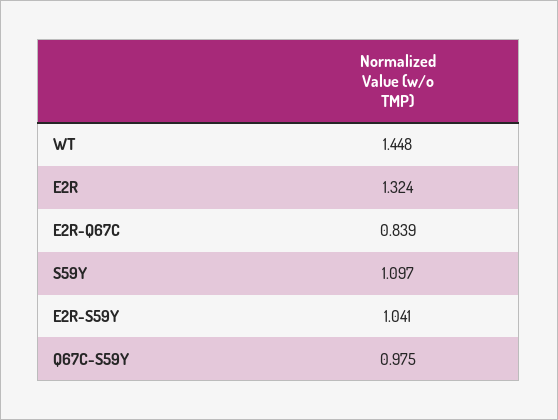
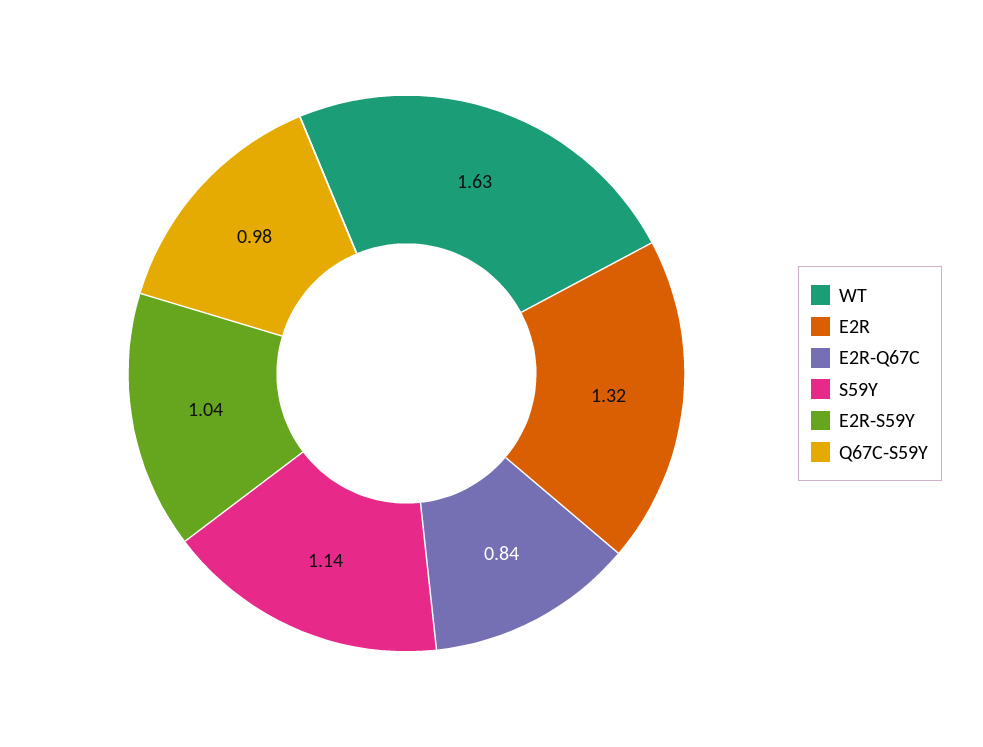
WT: 1.448 -> 1.63
S59Y: 1.097 -> 1.14

